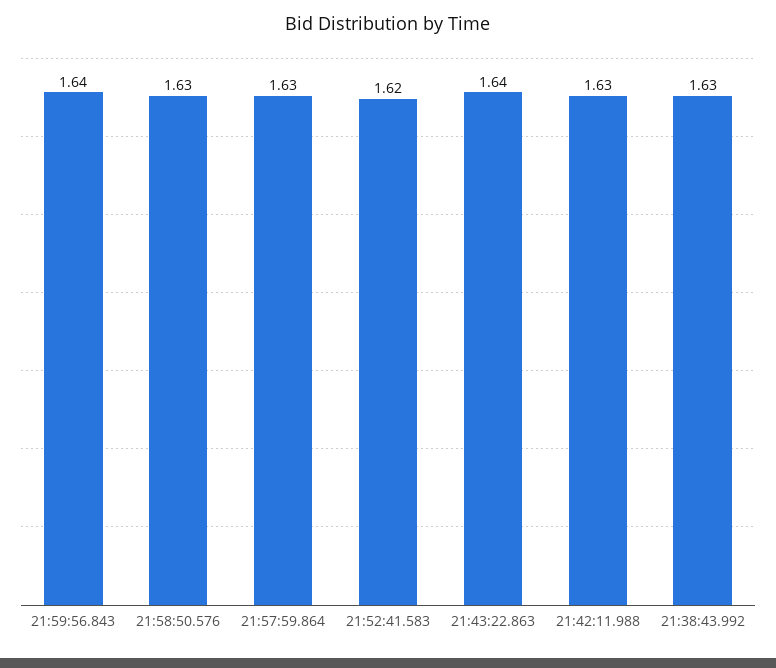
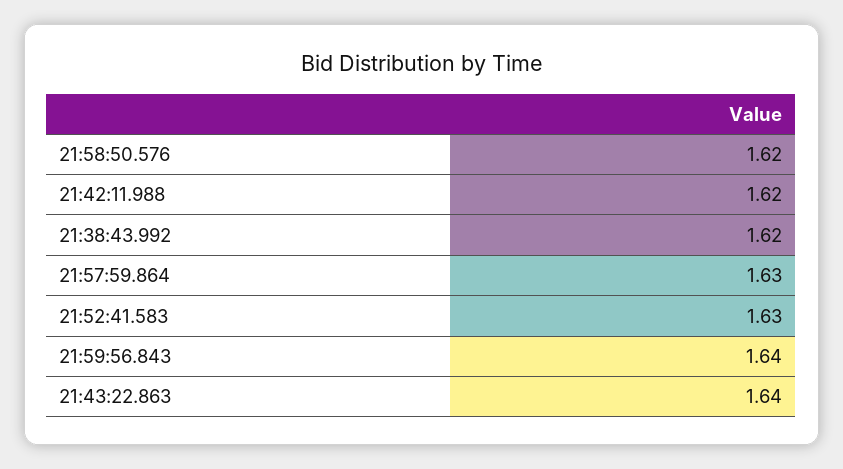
21:58:50.576: 1.63 -> 1.62
21:52:41.583: 1.62 -> 1.63
21:42:11.988: 1.63 -> 1.62
21:38:43.992: 1.63 -> 1.62

